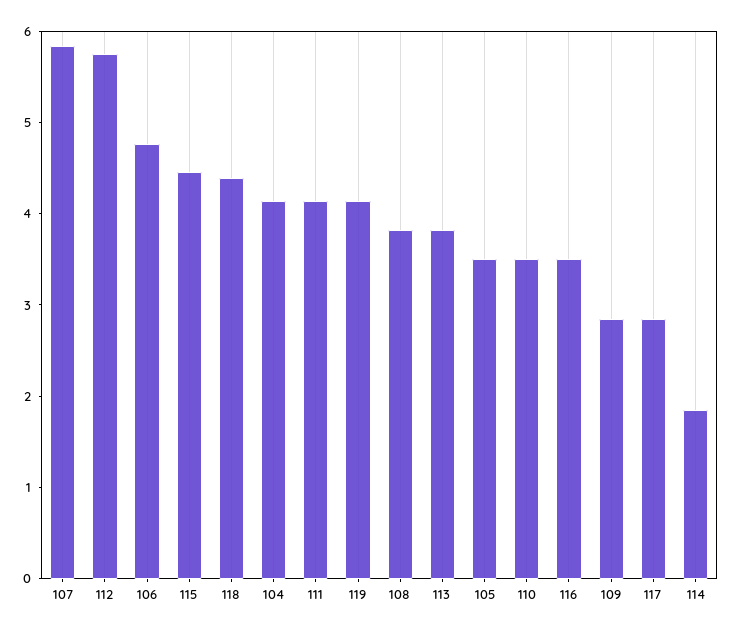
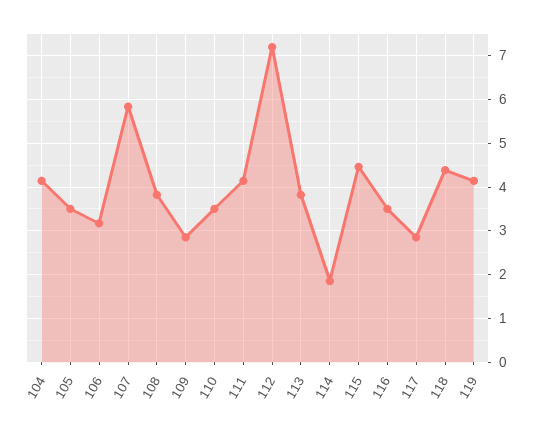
112: 5.8 -> 7.2
106: 4.8 -> 3.2

